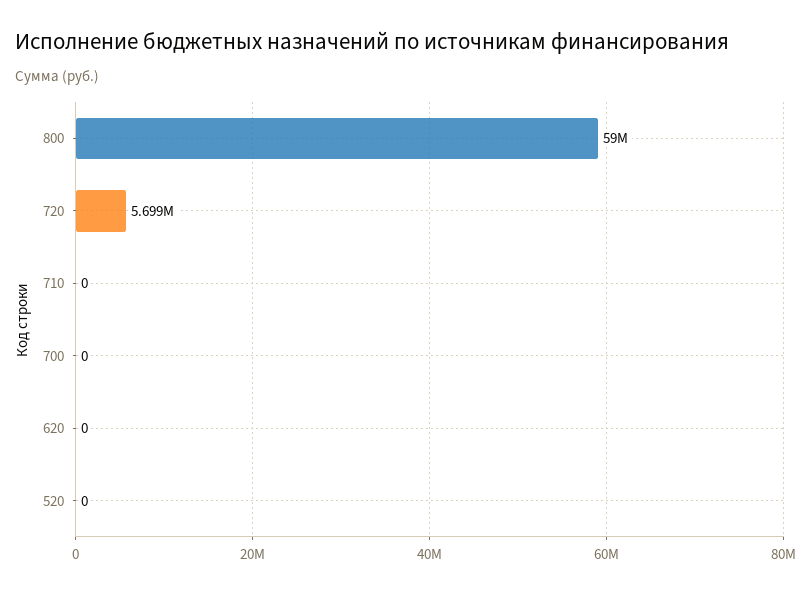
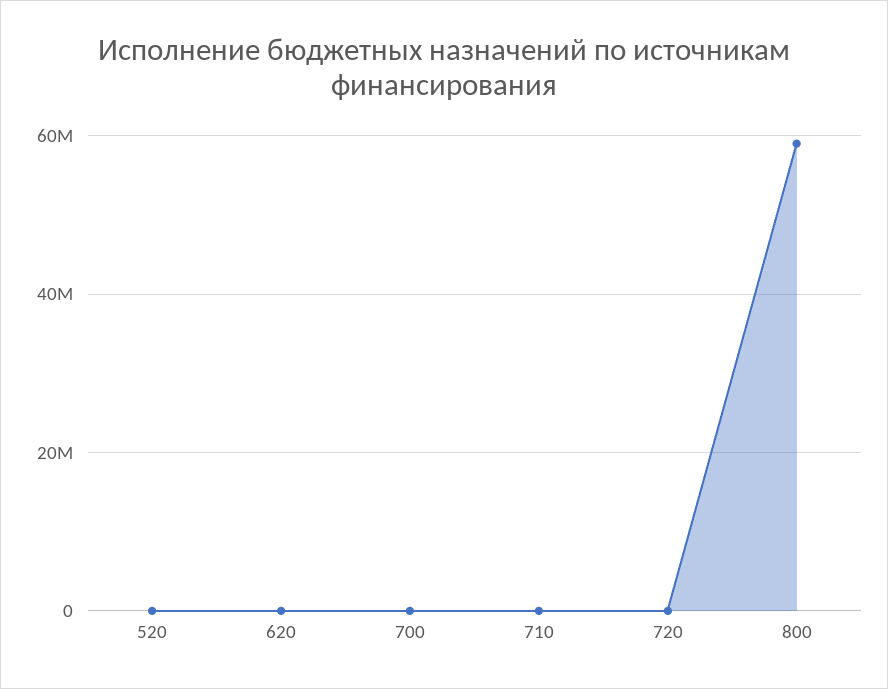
720: 5699000 -> 0

